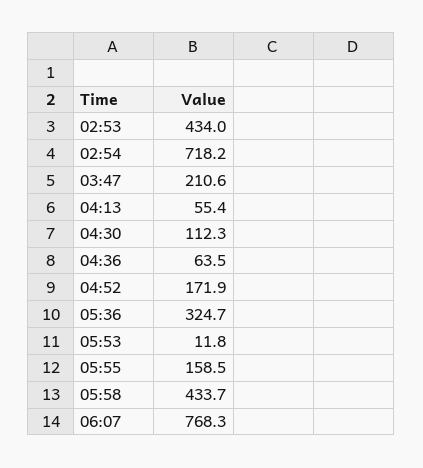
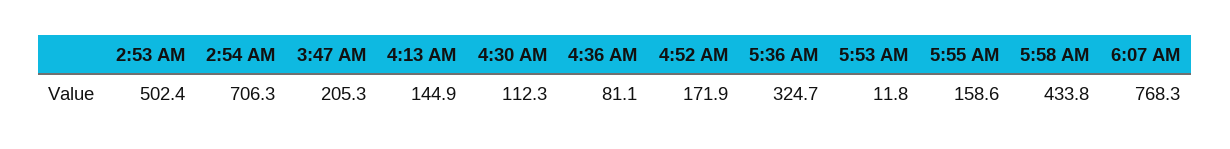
02:53: 434 -> 502.4
02:54: 718.2 -> 706.3
03:47: 210.6 -> 205.3
04:13: 55.4 -> 144.9
04:36: 63.5 -> 81.1
05:55: 158.5 -> 158.6
05:58: 433.7 -> 433.8

